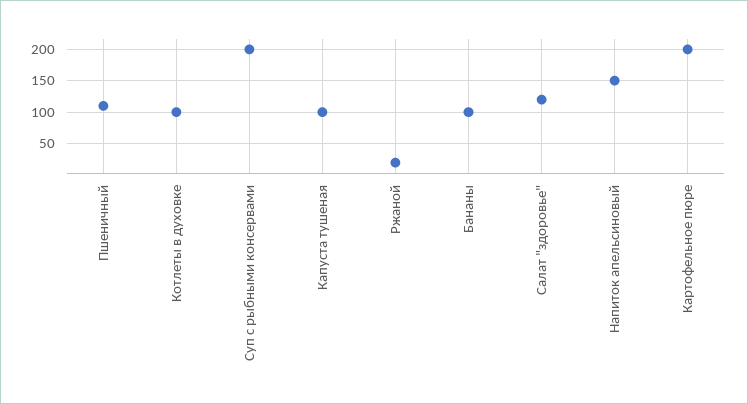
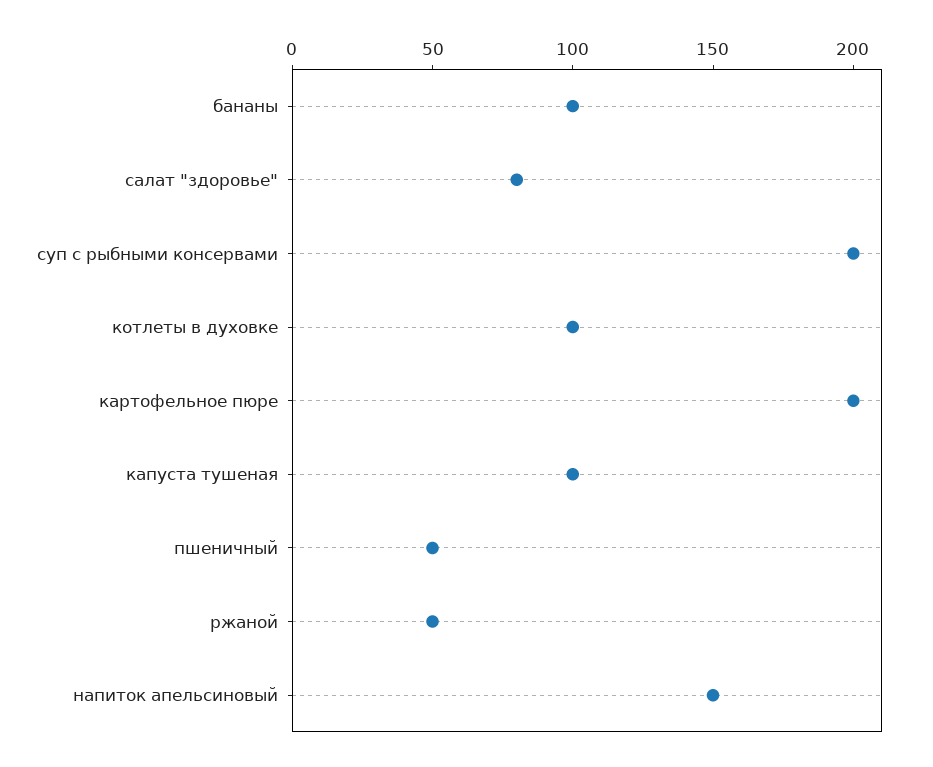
Пшеничный: 110 -> 50
Ржаной: 20 -> 50
Салат "здоровье": 120 -> 80

